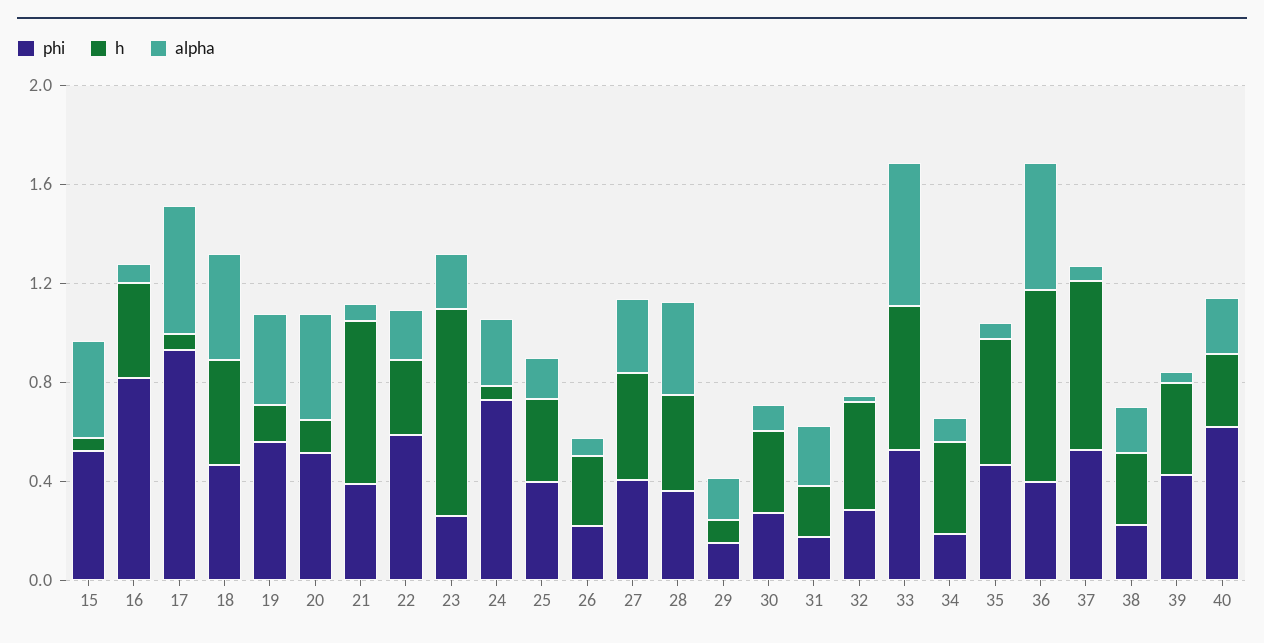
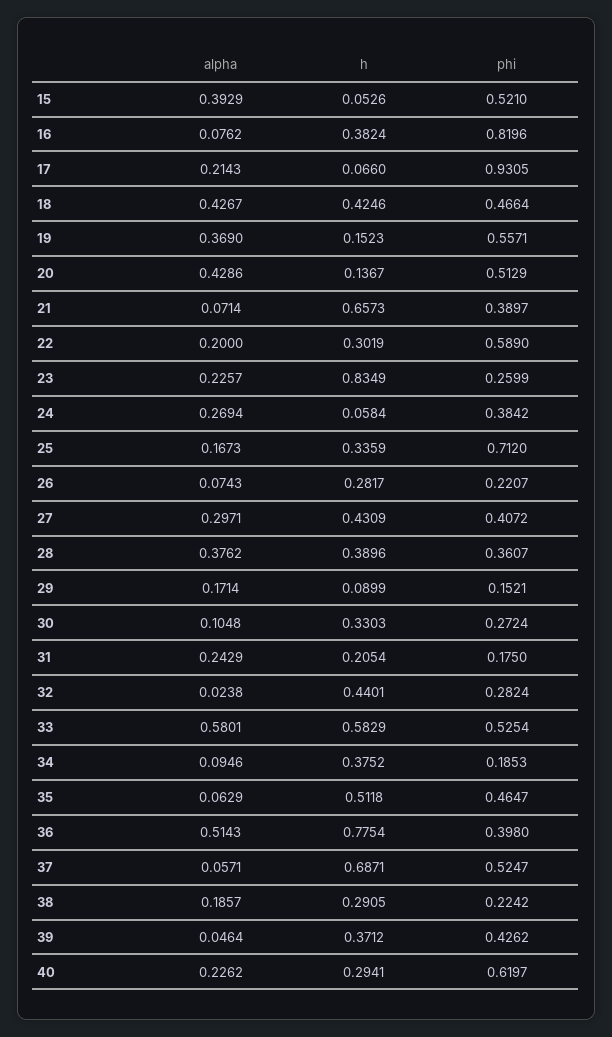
alpha, 17: 0.5 -> 0.2143
phi, 24: 0.7 -> 0.3842
phi, 25: 0.4 -> 0.712

